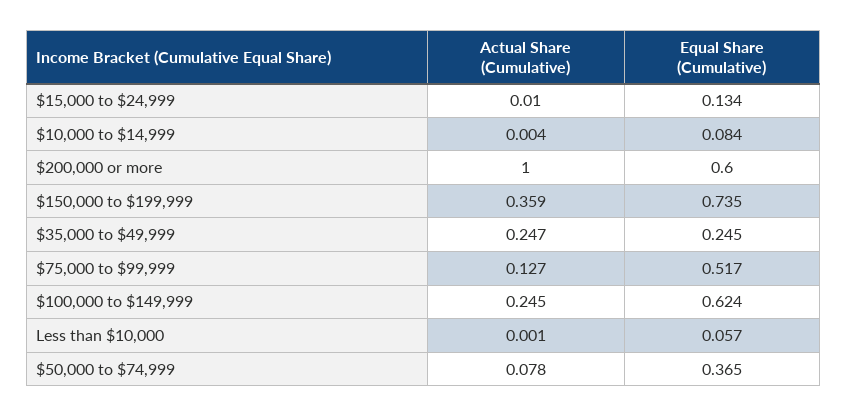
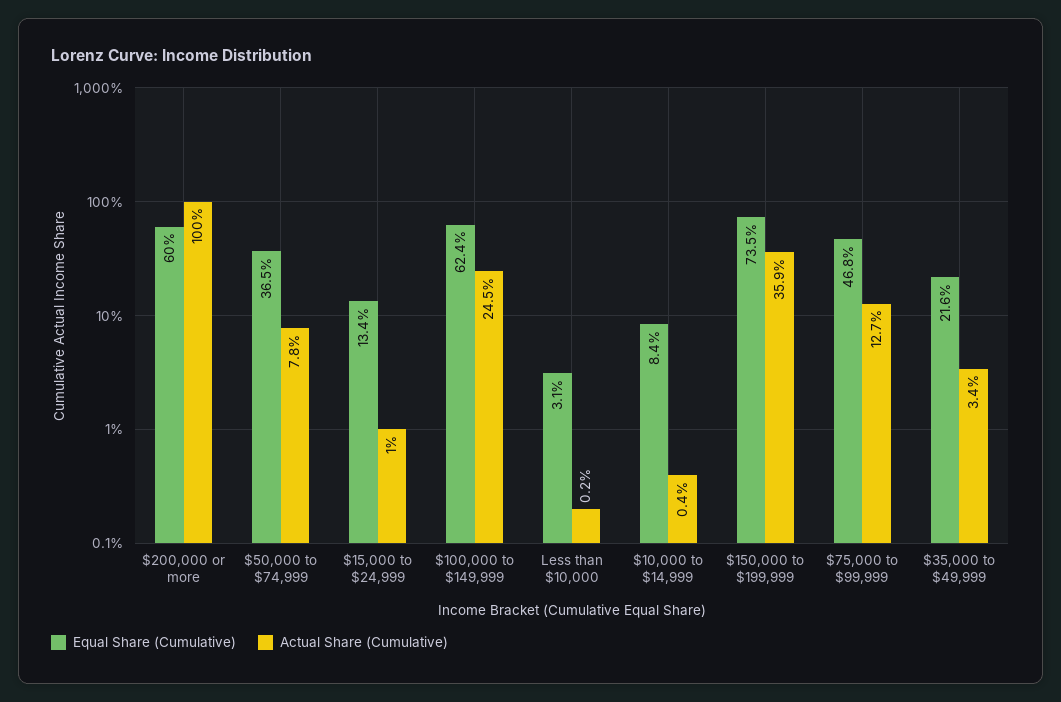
Actual Share (Cumulative), $35,000 to $49,999: 0.247 -> 0.034
Equal Share (Cumulative), $35,000 to $49,999: 0.245 -> 0.216
Equal Share (Cumulative), $75,000 to $99,999: 0.517 -> 0.468
Actual Share (Cumulative), Less than $10,000: 0.001 -> 0.002
Equal Share (Cumulative), Less than $10,000: 0.057 -> 0.031

